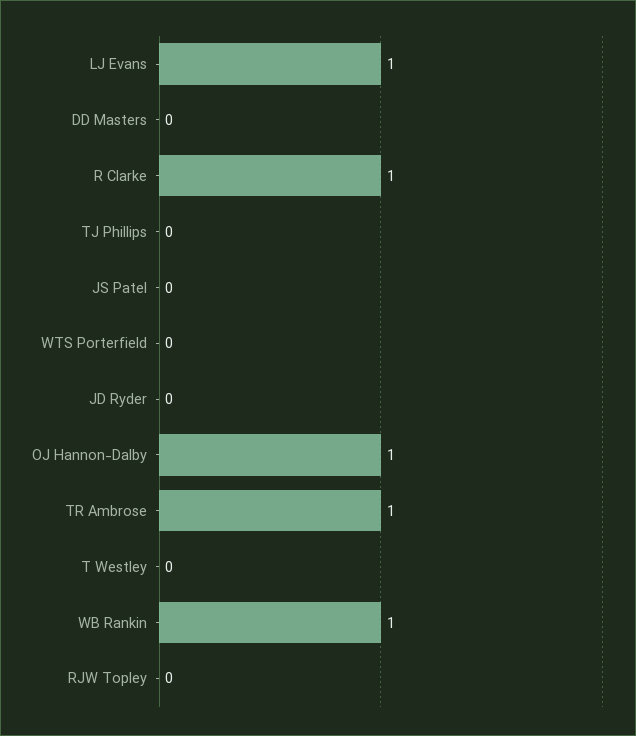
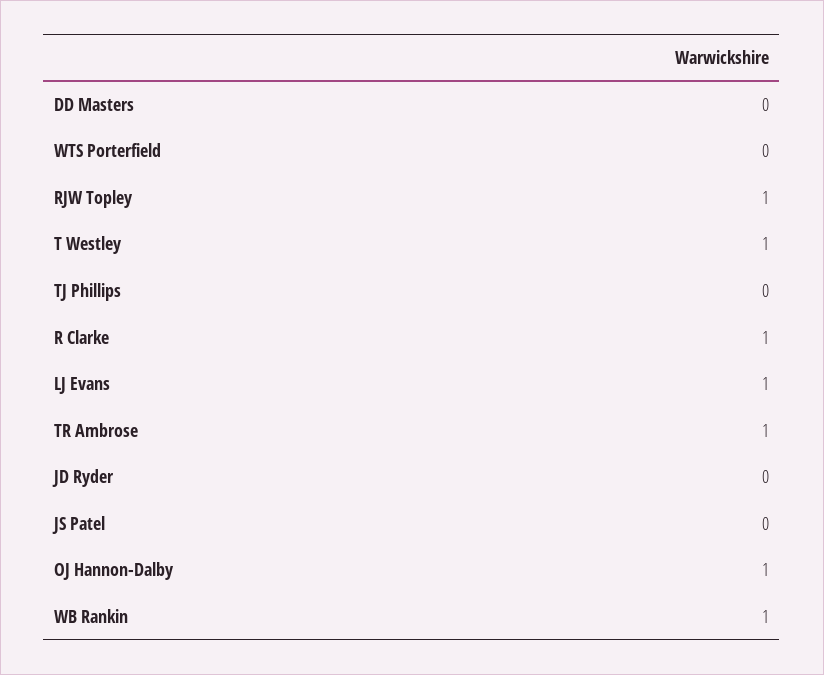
T Westley: 0 -> 1
RJW Topley: 0 -> 1

